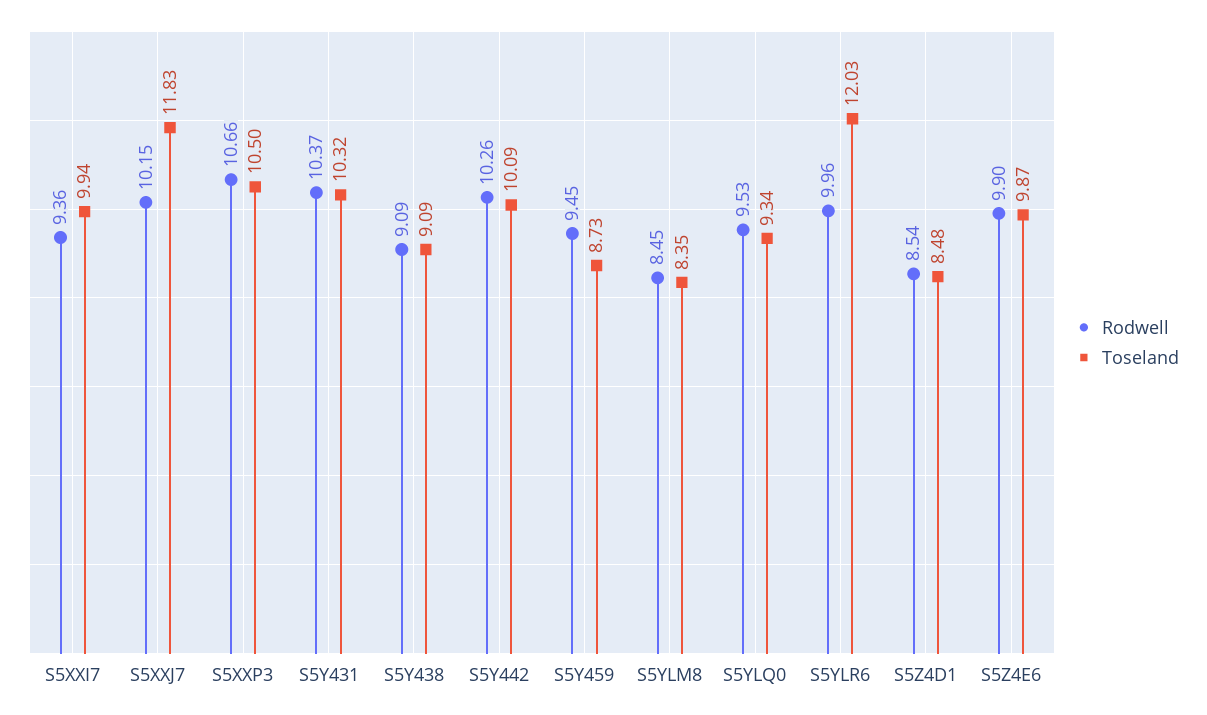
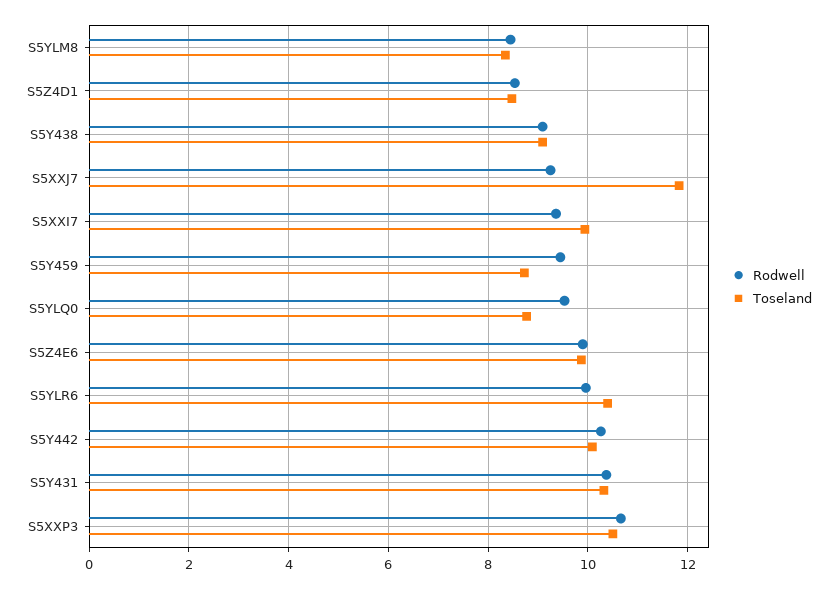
Rodwell, S5XXJ7: 10.15 -> 9.2
Toseland, S5YLQ0: 9.34 -> 8.8
Toseland, S5YLR6: 12.03 -> 10.4

